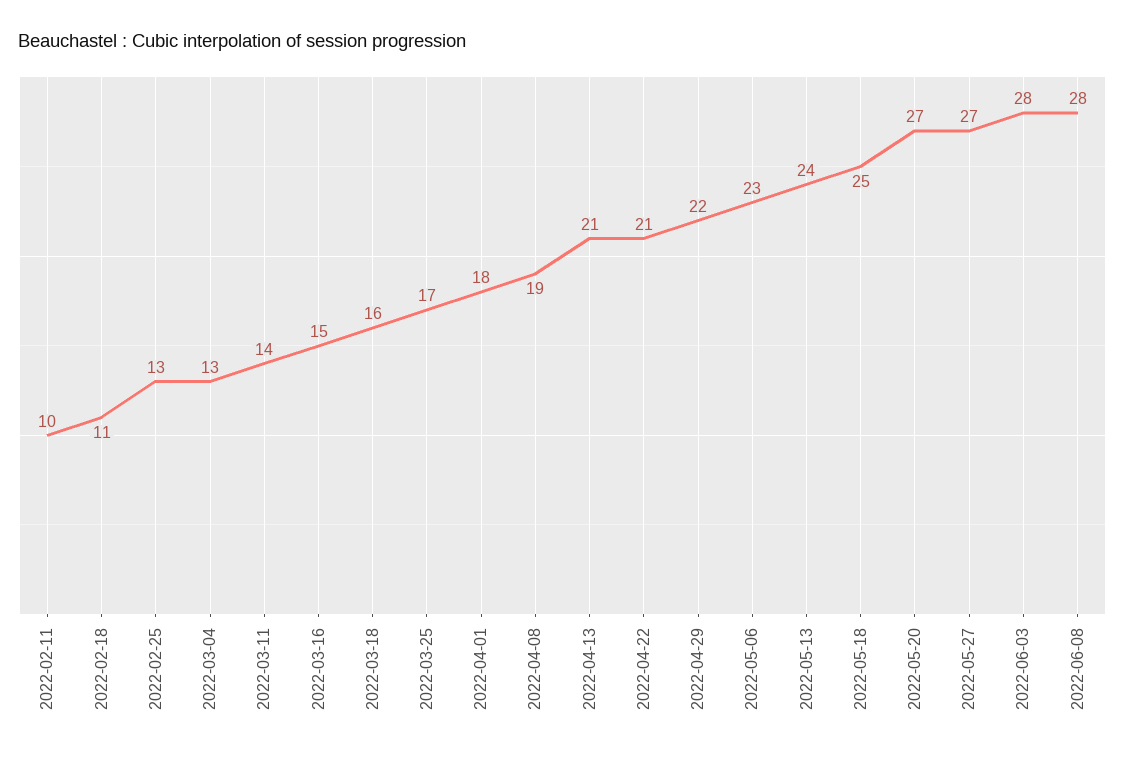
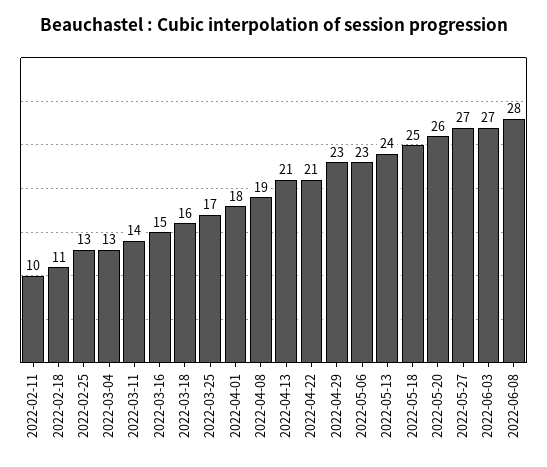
2022-04-29: 22 -> 23
2022-05-20: 27 -> 26
2022-06-03: 28 -> 27

